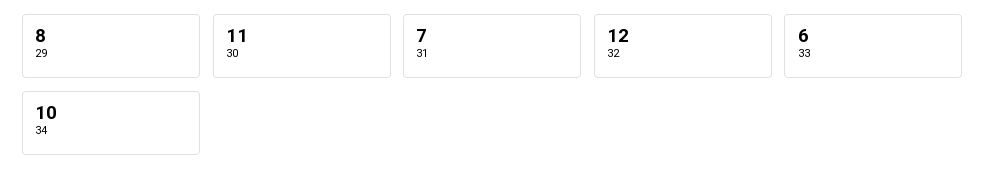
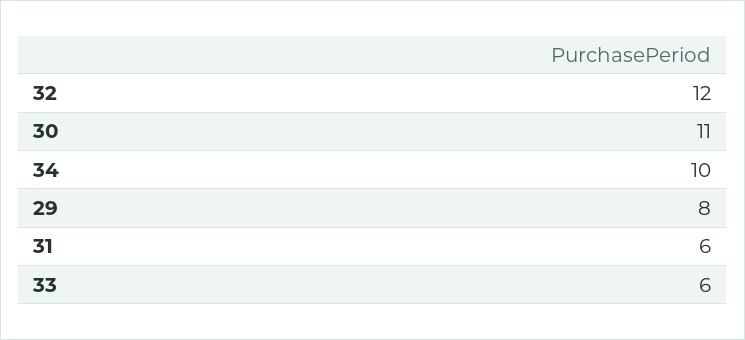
31: 7 -> 6

